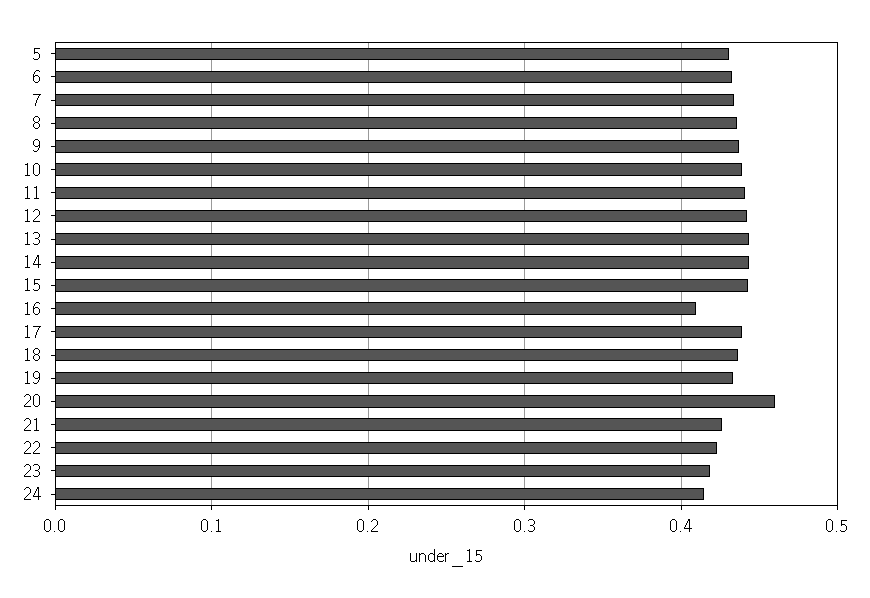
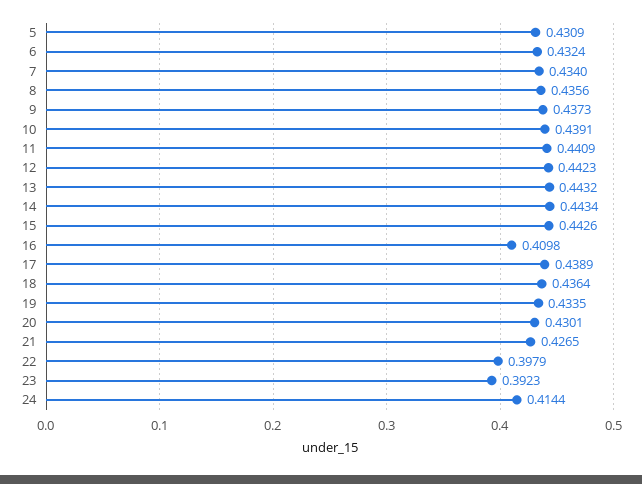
20: 0.46 -> 0.4301
22: 0.42 -> 0.3979
23: 0.42 -> 0.3923

